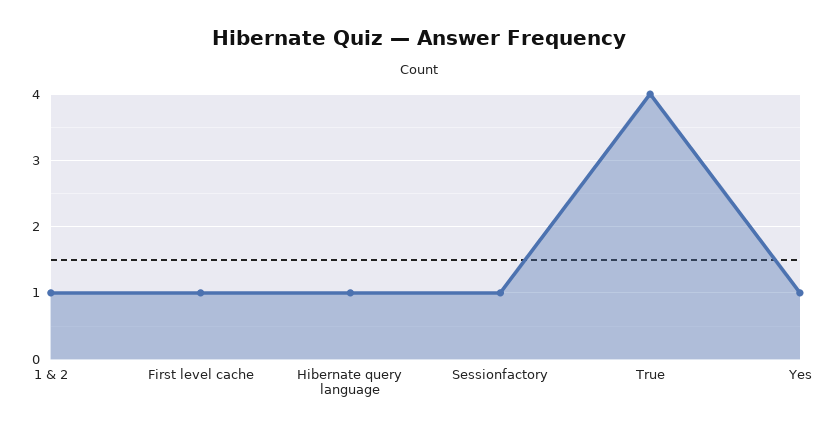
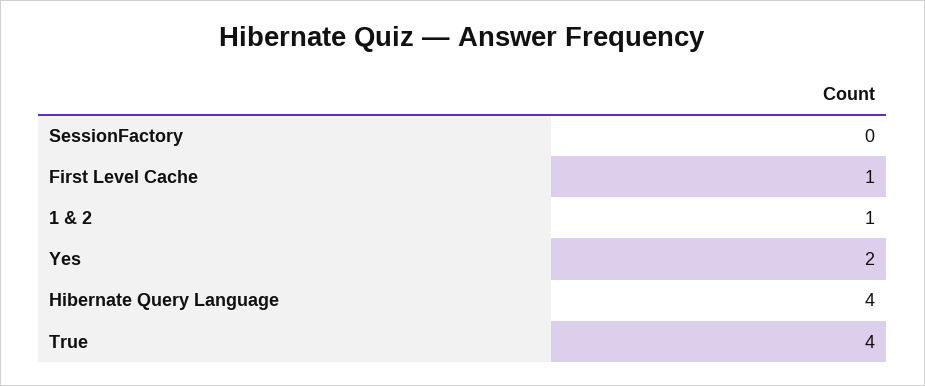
Hibernate query language: 1 -> 4
Sessionfactory: 1 -> 0
Yes: 1 -> 2

